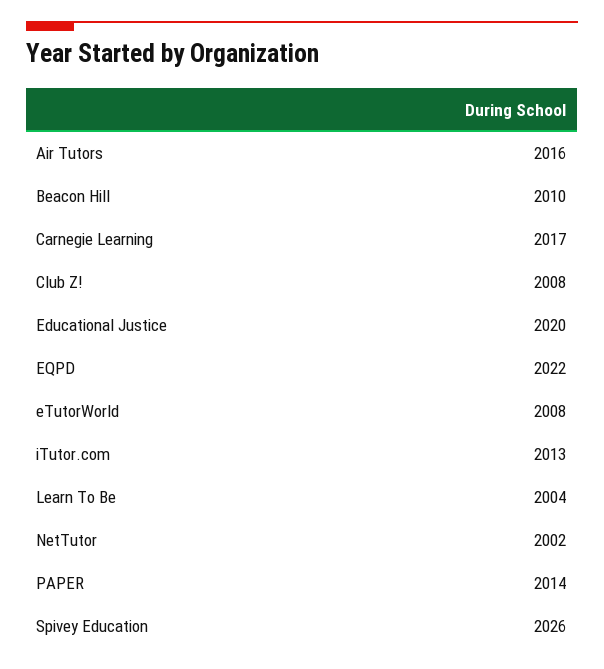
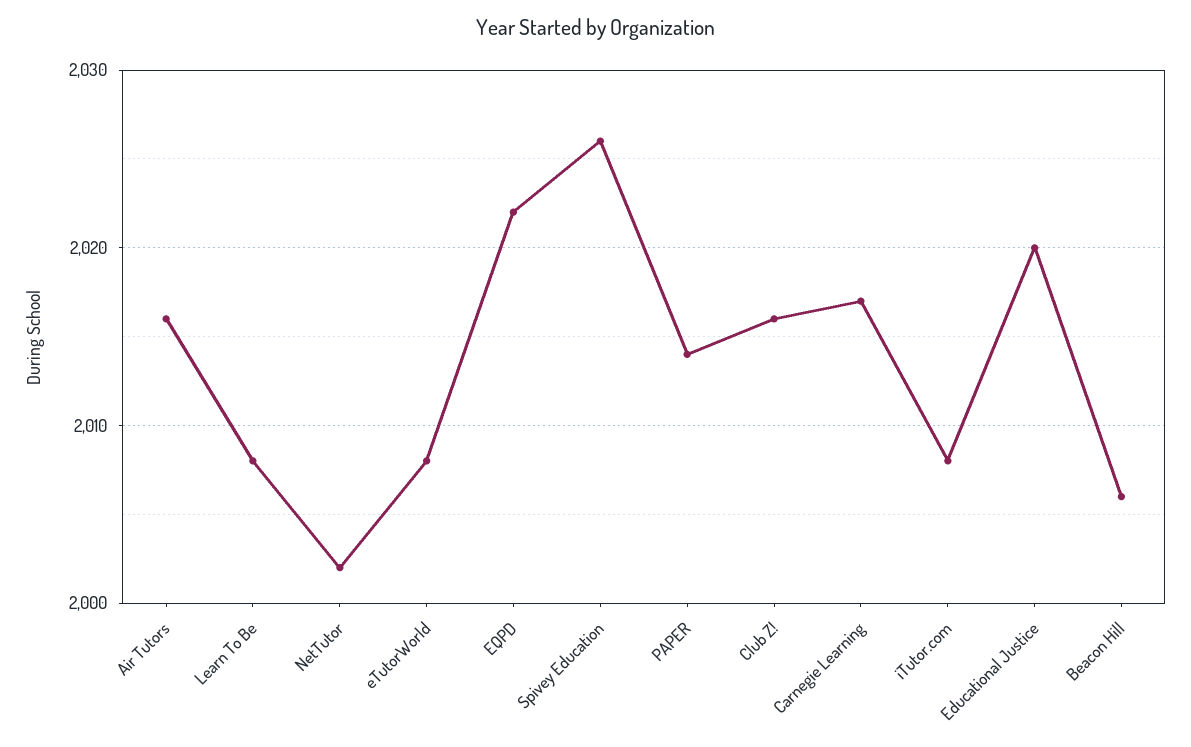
Beacon Hill: 2010 -> 2006
Club Z!: 2008 -> 2016
iTutor.com: 2013 -> 2008
Learn To Be: 2004 -> 2008

